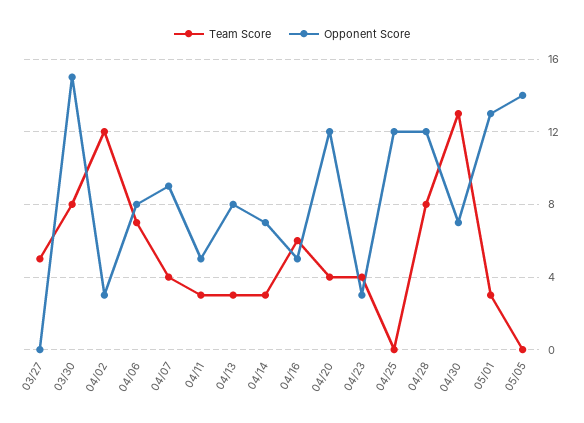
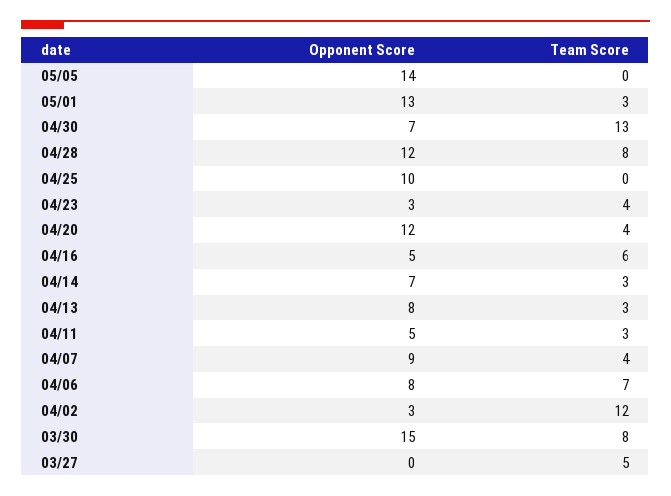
Opponent Score, 04/25: 12 -> 10

